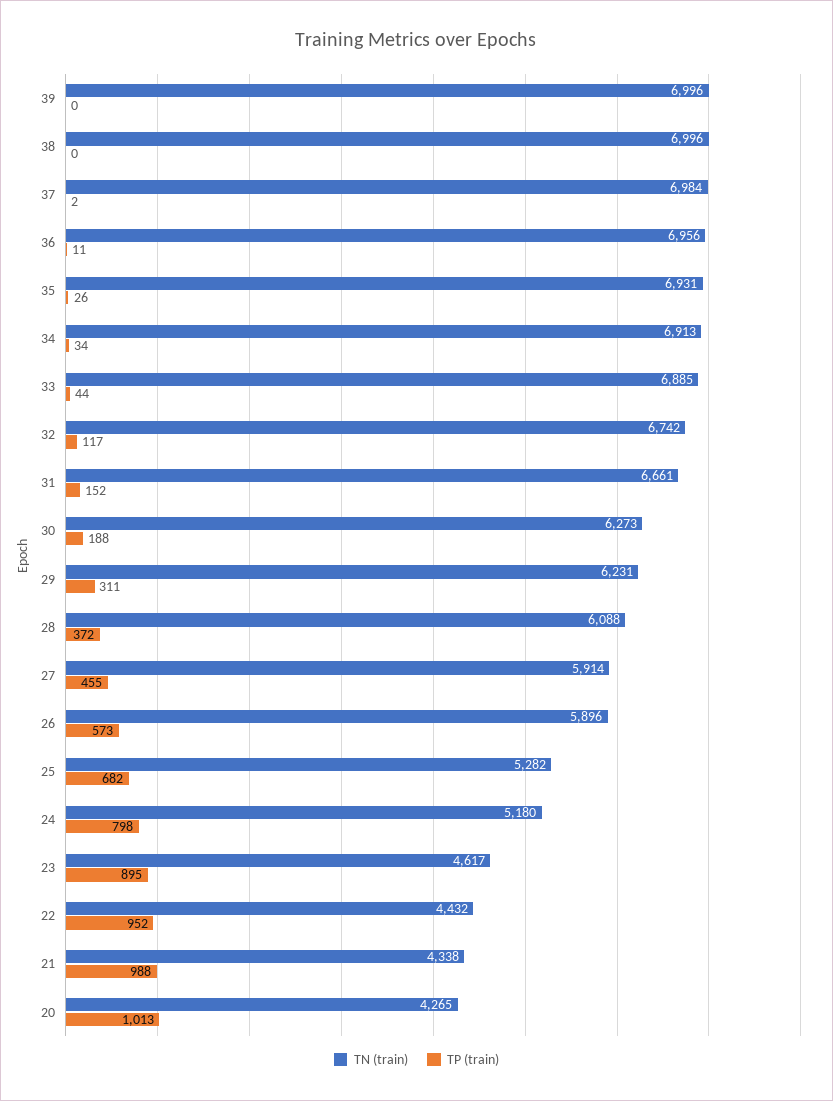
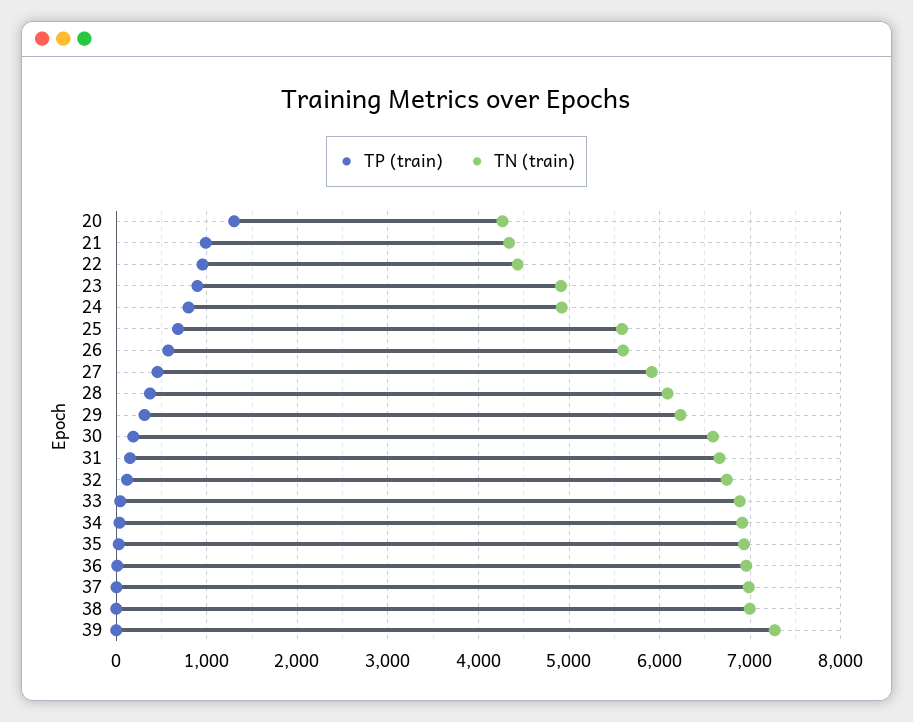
TN (train), 39: 6996 -> 7300
TN (train), 30: 6273 -> 6600
TN (train), 26: 5896 -> 5600
TN (train), 25: 5282 -> 5600
TN (train), 24: 5180 -> 4900
TN (train), 23: 4617 -> 4900
TP (train), 20: 1013 -> 1300

